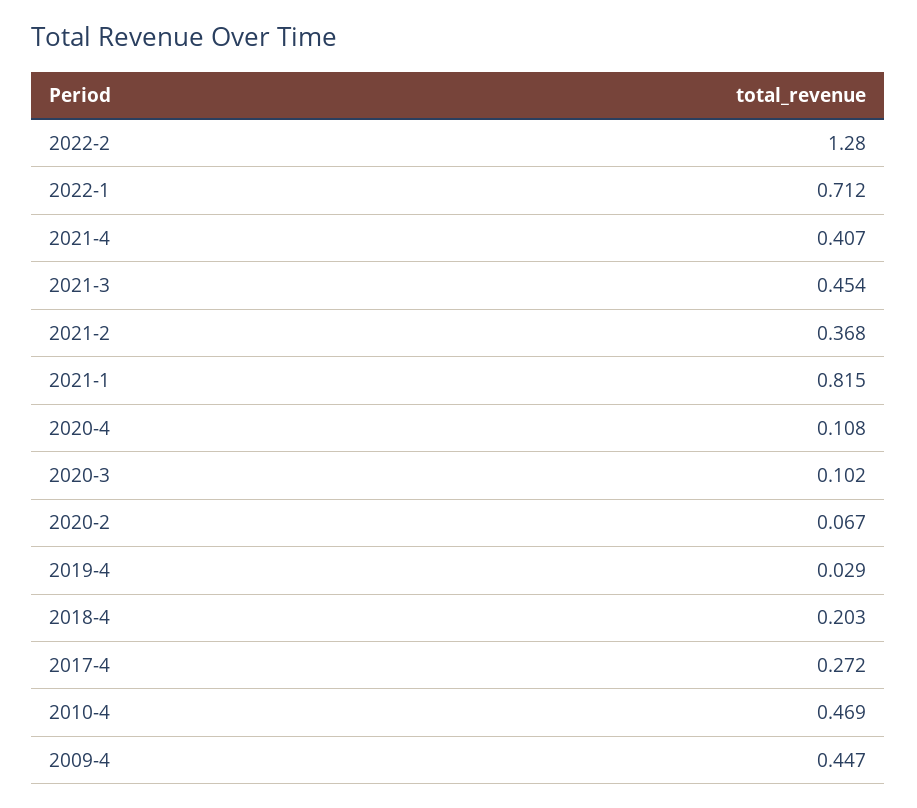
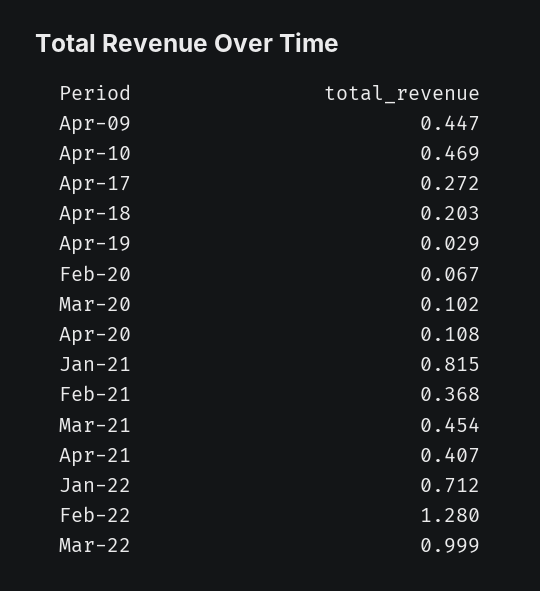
Mar-22: none -> 0.999

